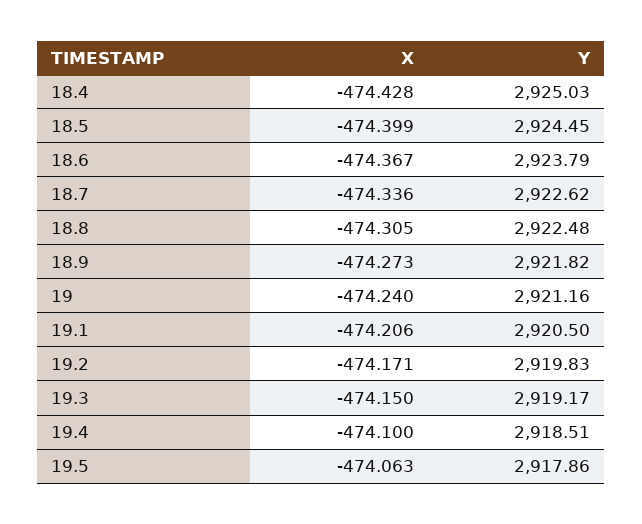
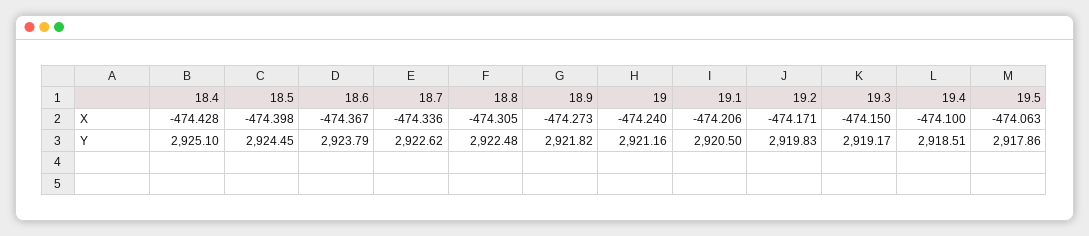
Y, 18.4: 2925.03 -> 2925.1
X, 18.5: -474.399 -> -474.398

